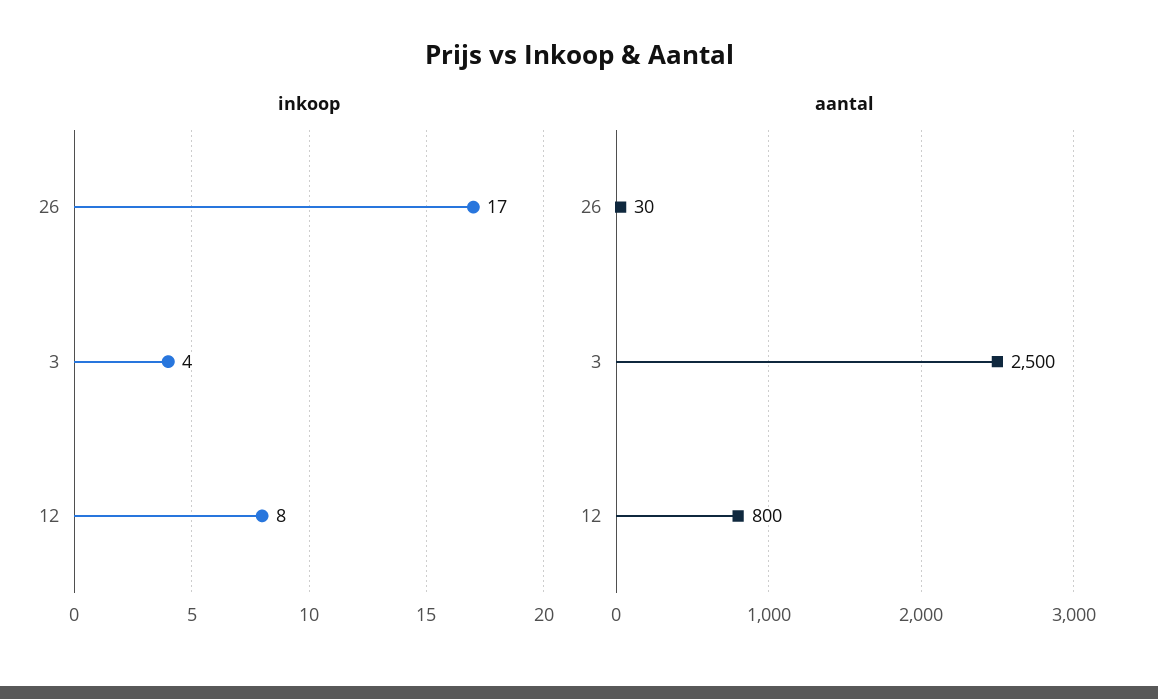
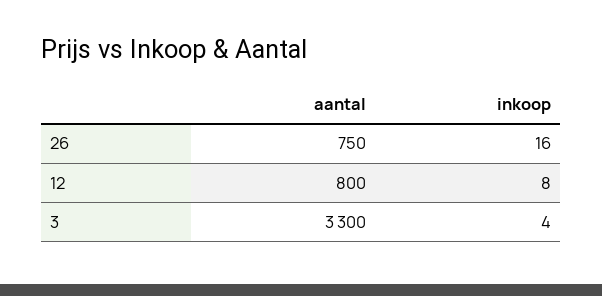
inkoop, 26: 17 -> 16
aantal, 26: 30 -> 750
aantal, 3: 2500 -> 3300

